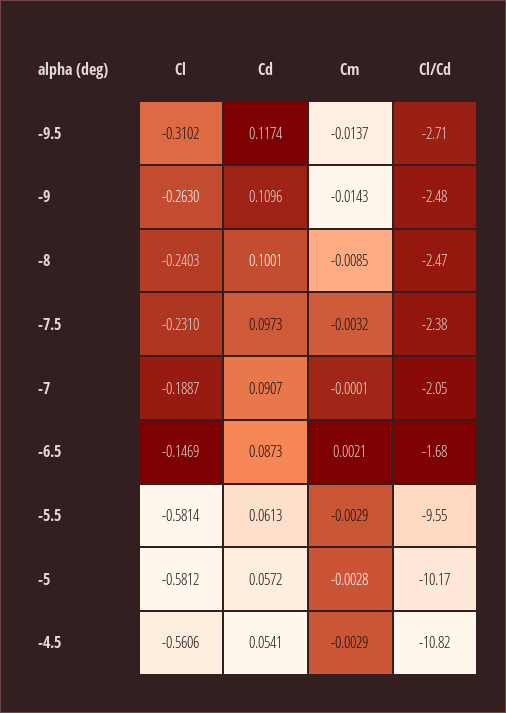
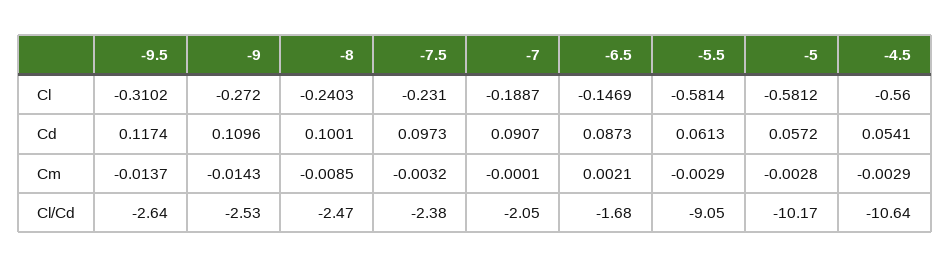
Cl/Cd, -9.5: -2.71 -> -2.64
Cl, -9: -0.263 -> -0.272
Cl/Cd, -9: -2.48 -> -2.53
Cl/Cd, -5.5: -9.55 -> -9.05
Cl, -4.5: -0.5606 -> -0.56
Cl/Cd, -4.5: -10.82 -> -10.64

